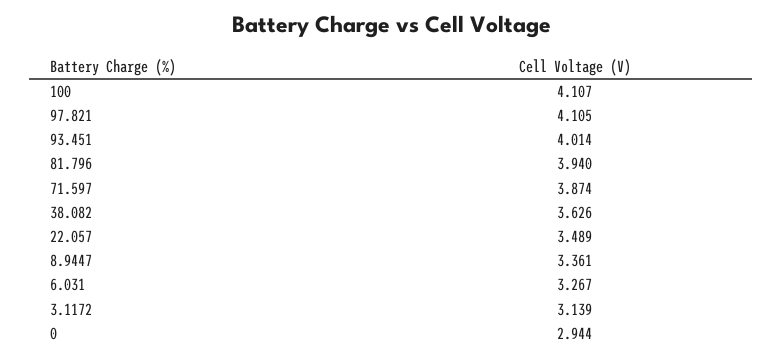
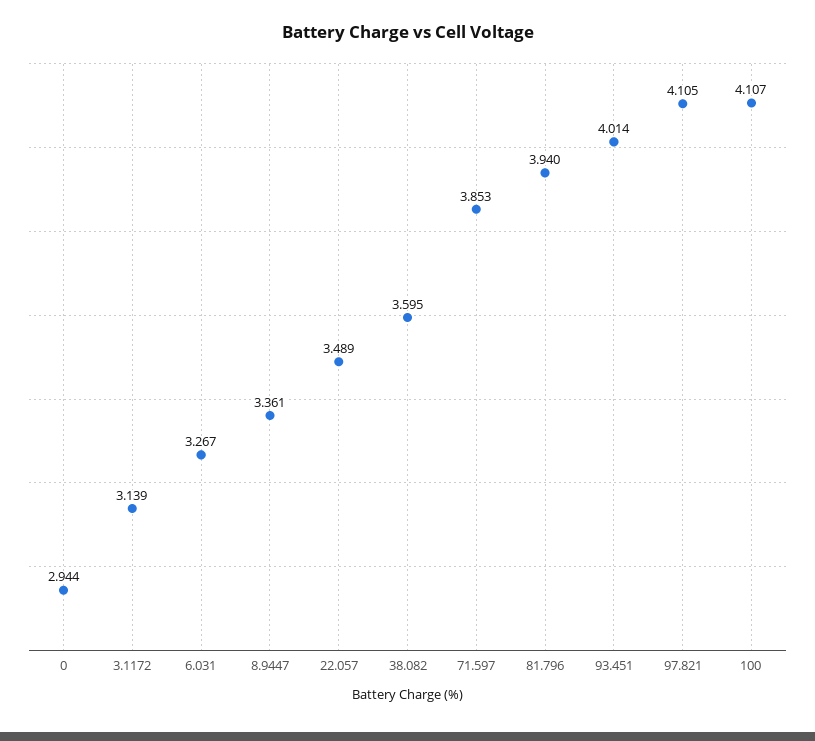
71.597: 3.874 -> 3.853
38.082: 3.626 -> 3.595

